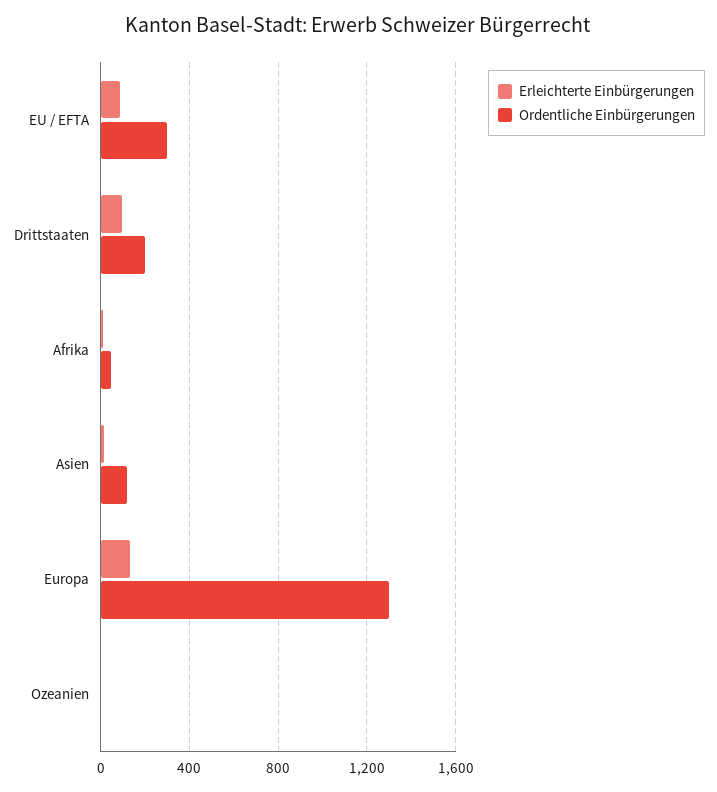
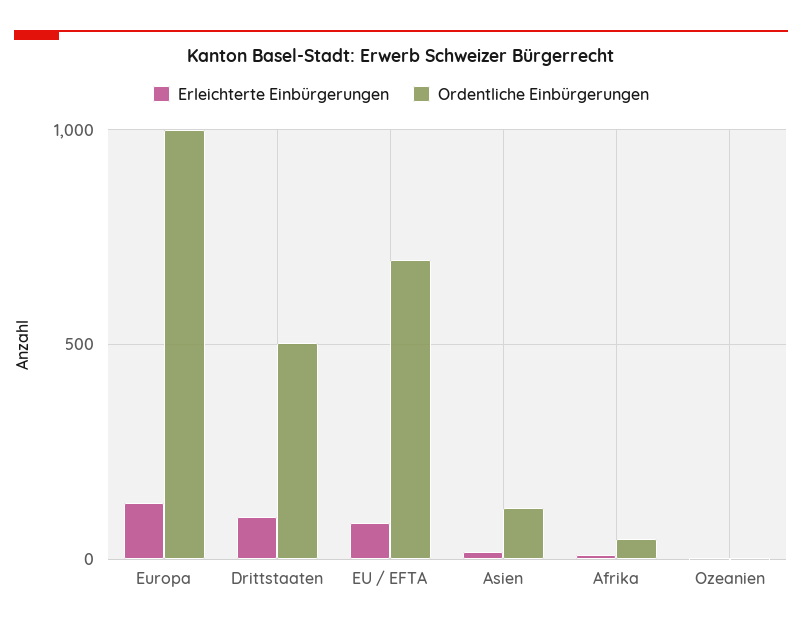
Ordentliche Einbürgerungen, EU / EFTA: 300 -> 700
Ordentliche Einbürgerungen, Drittstaaten: 200 -> 500
Ordentliche Einbürgerungen, Europa: 1300 -> 1000

